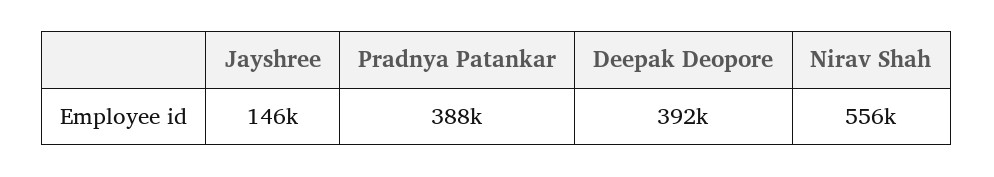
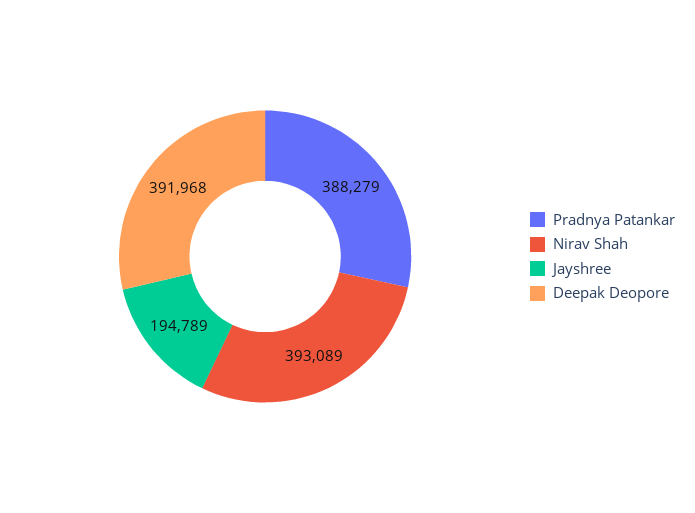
Jayshree: 146000 -> 194789
Nirav Shah: 556000 -> 393089

